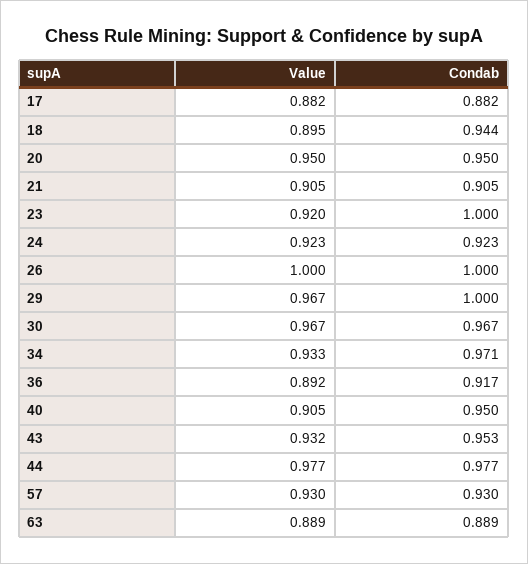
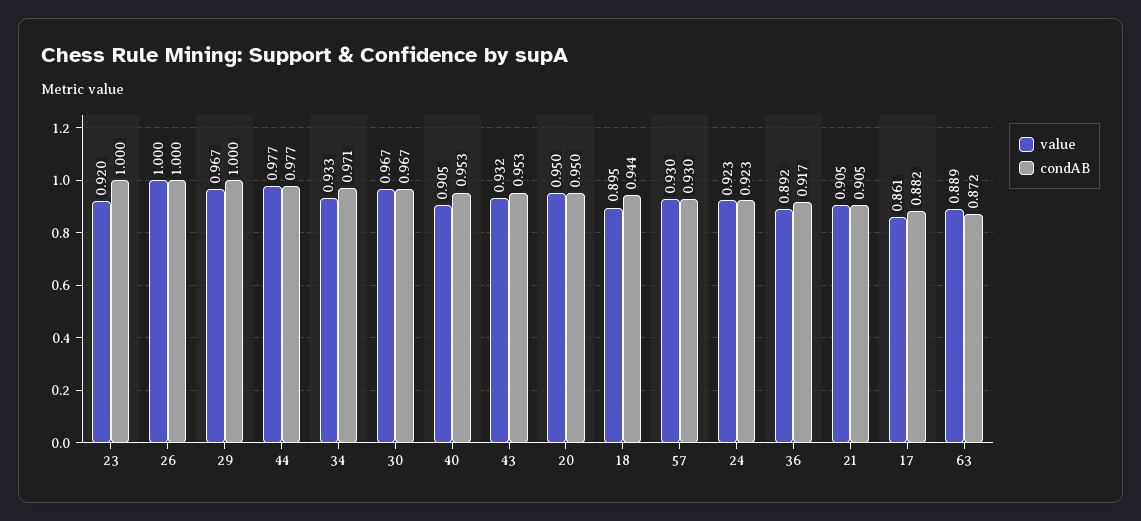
Value, 17: 0.882 -> 0.861
Condab, 40: 0.95 -> 0.953
Condab, 63: 0.889 -> 0.872

